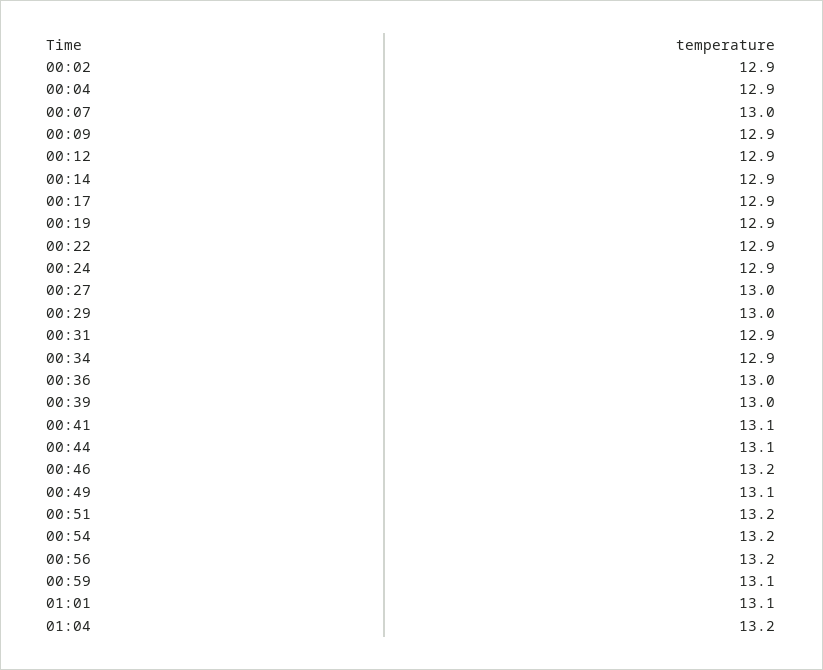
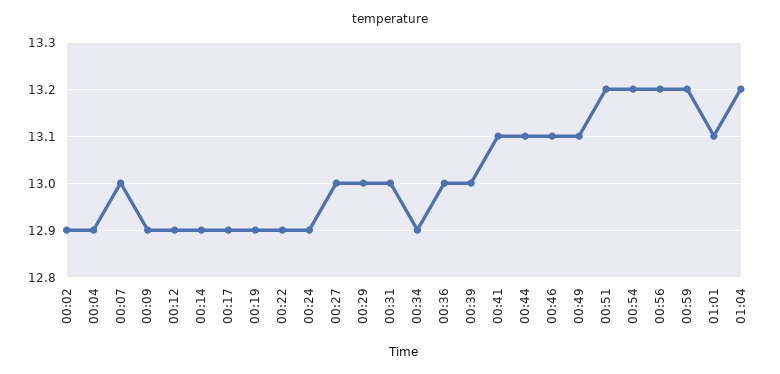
00:31: 12.9 -> 13
00:46: 13.2 -> 13.1
00:59: 13.1 -> 13.2

